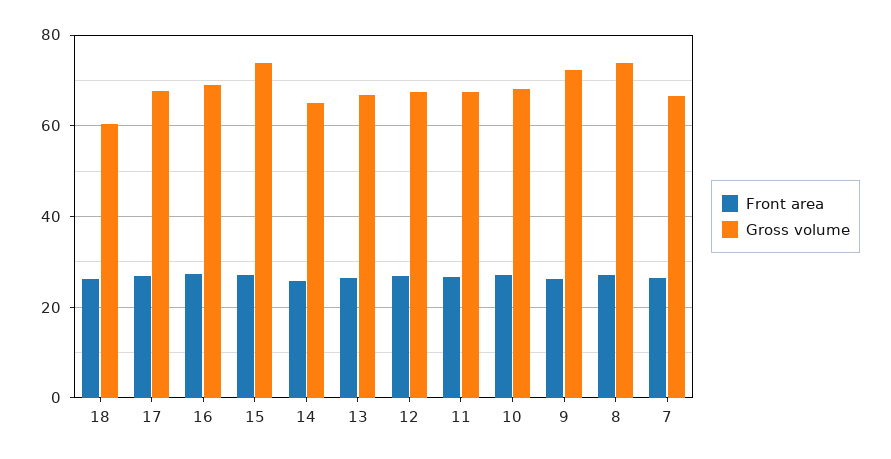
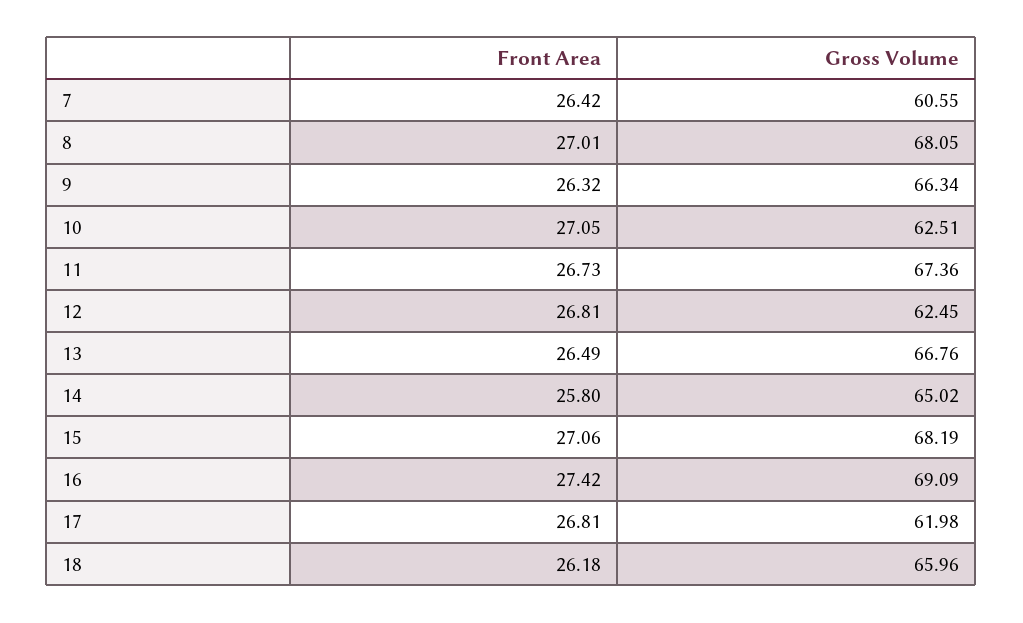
Gross volume, 18: 60 -> 65.96
Gross volume, 17: 68 -> 61.98
Gross volume, 15: 74 -> 68.19
Gross volume, 12: 68 -> 62.45
Gross volume, 10: 68 -> 62.51
Gross volume, 9: 72 -> 66.34
Gross volume, 8: 74 -> 68.05
Gross volume, 7: 66 -> 60.55

